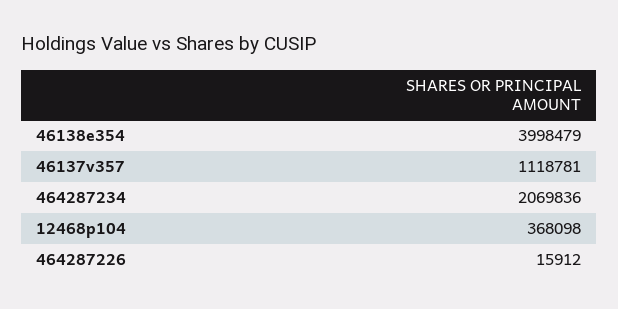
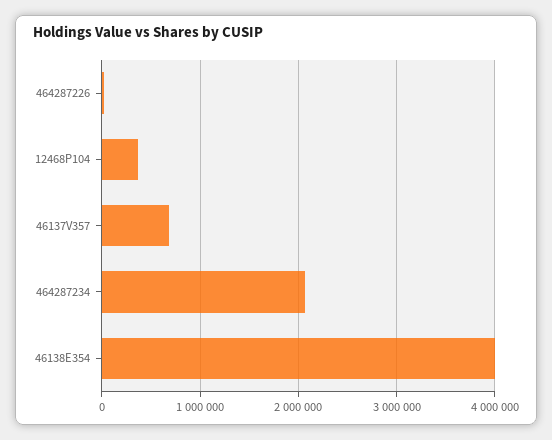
46137v357: 1118781 -> 700000

